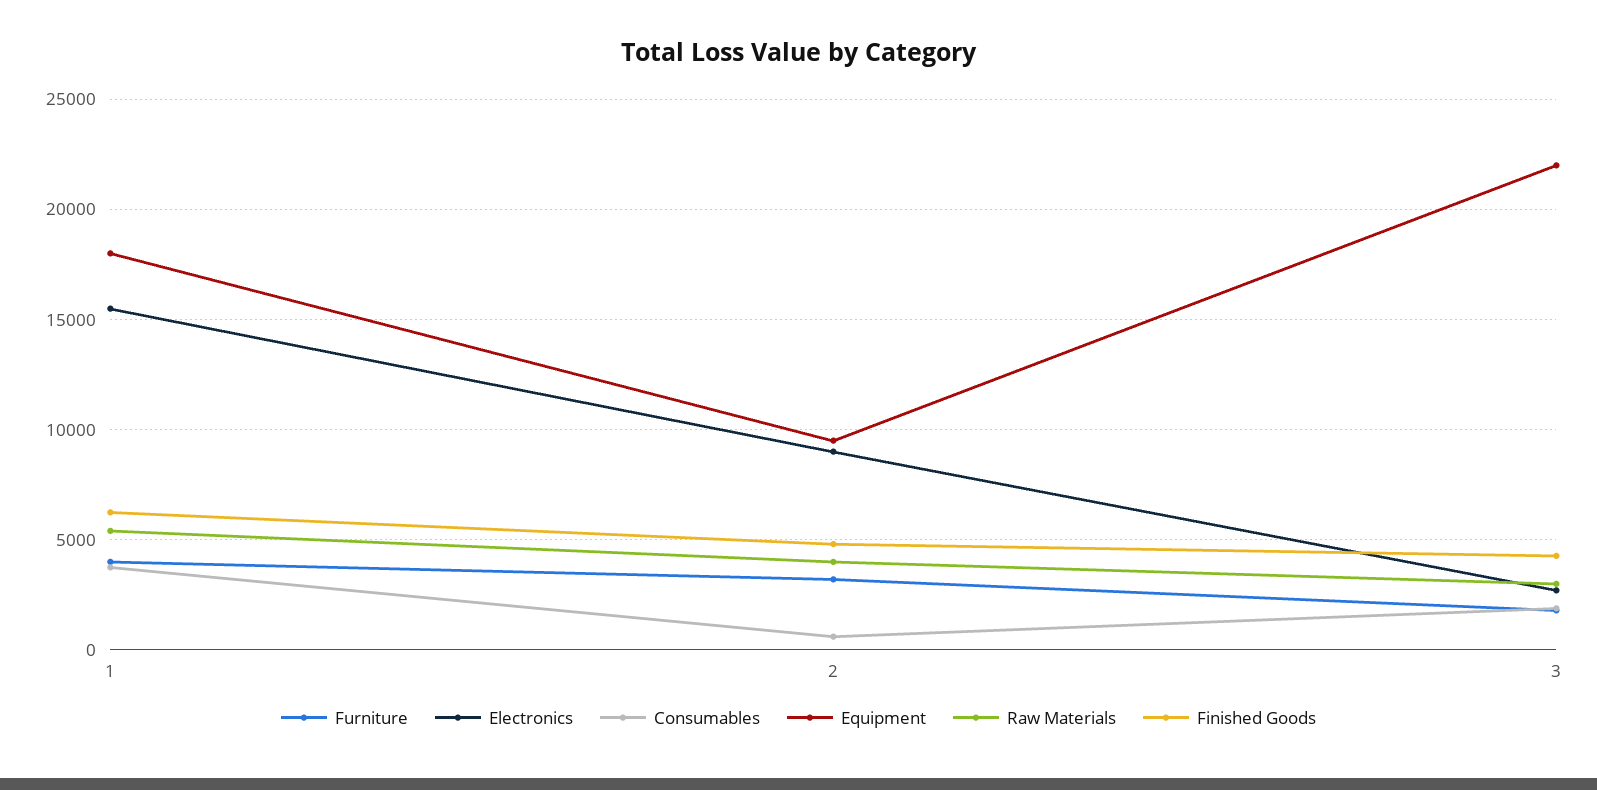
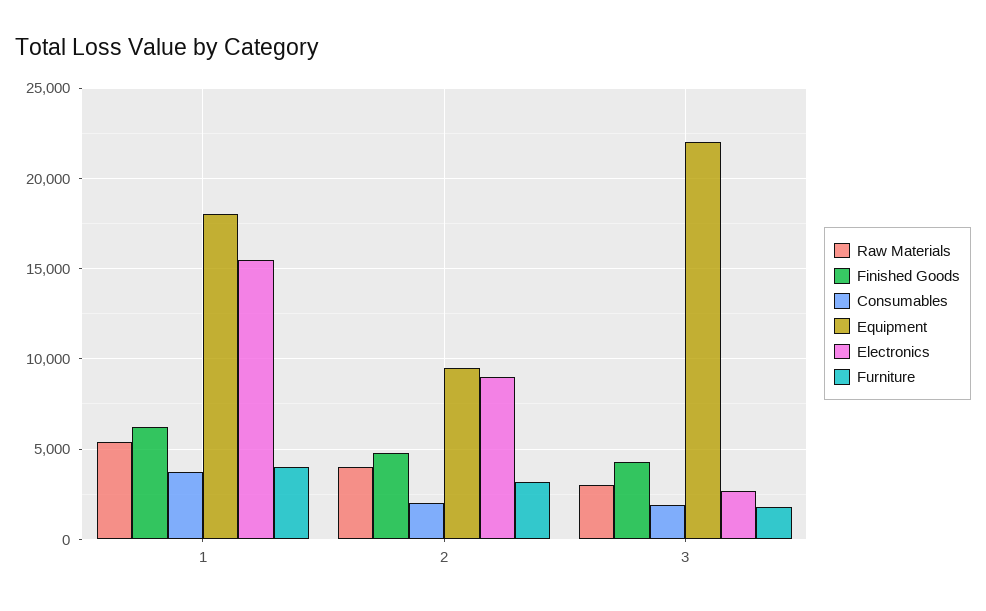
Consumables, 2: 500 -> 2000

